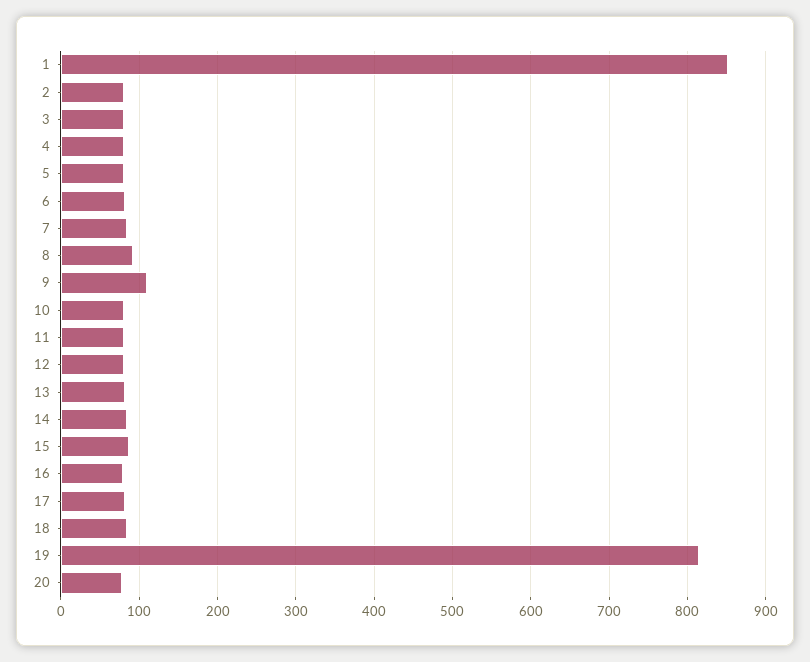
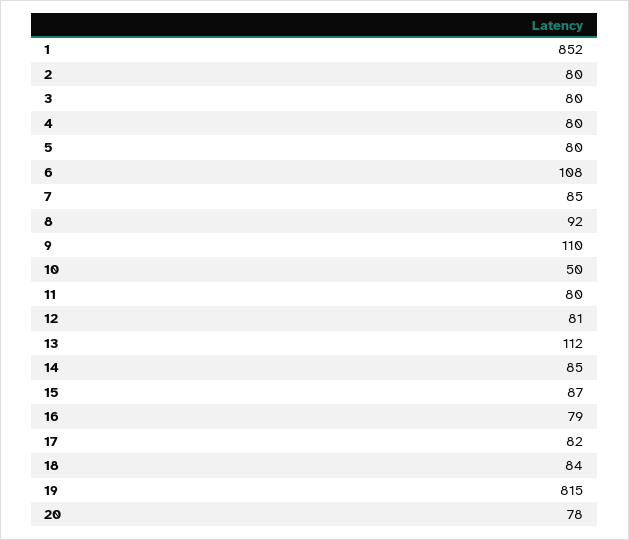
6: 80 -> 108
10: 80 -> 50
13: 80 -> 112

